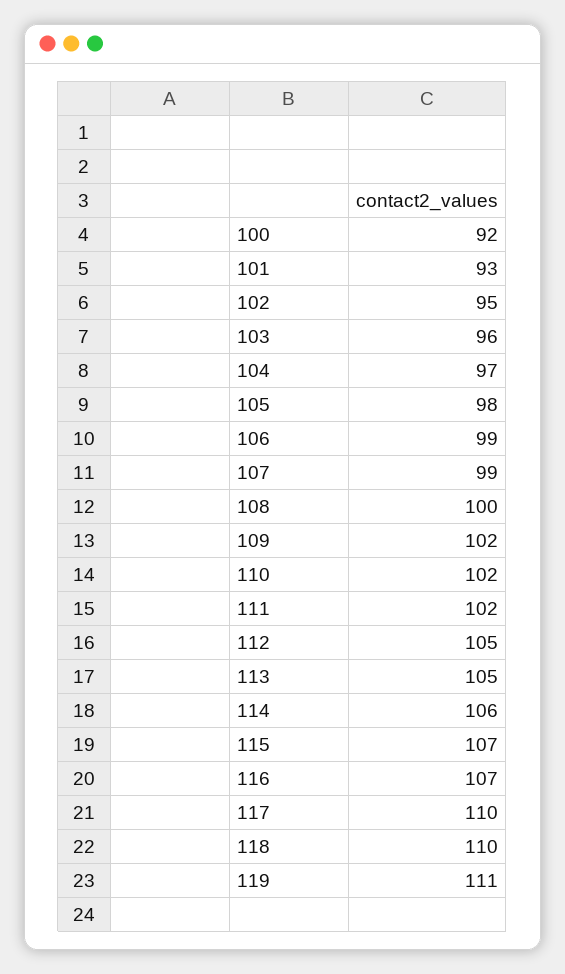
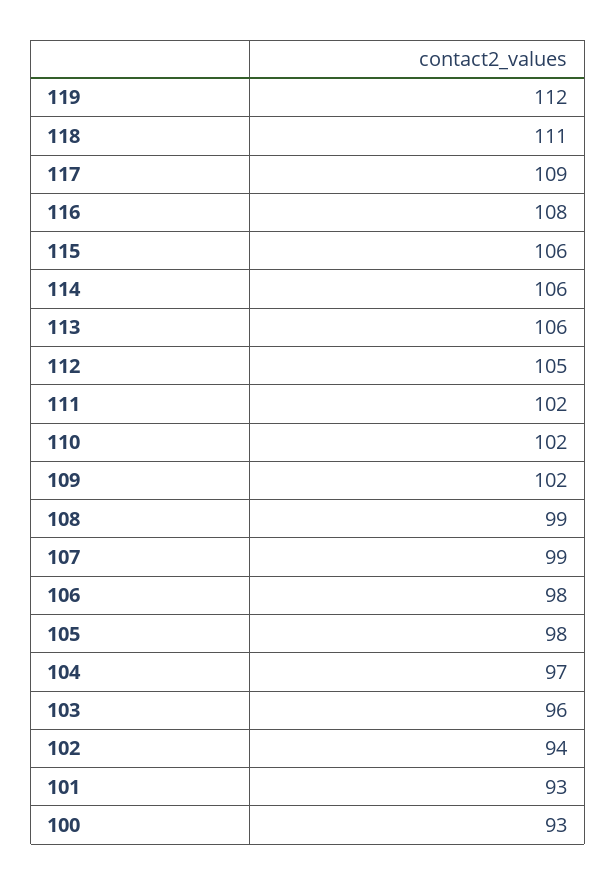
100: 92 -> 93
102: 95 -> 94
106: 99 -> 98
108: 100 -> 99
113: 105 -> 106
115: 107 -> 106
116: 107 -> 108
117: 110 -> 109
118: 110 -> 111
119: 111 -> 112

